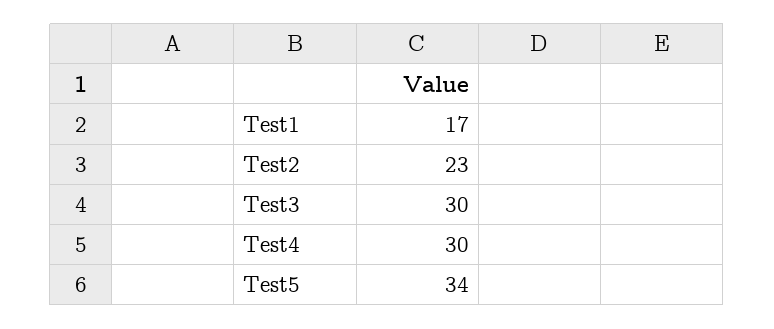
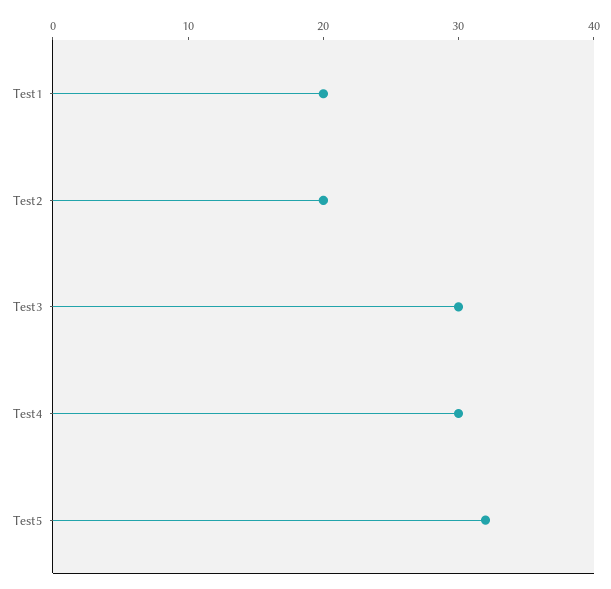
Test1: 17 -> 20
Test2: 23 -> 20
Test5: 34 -> 32

